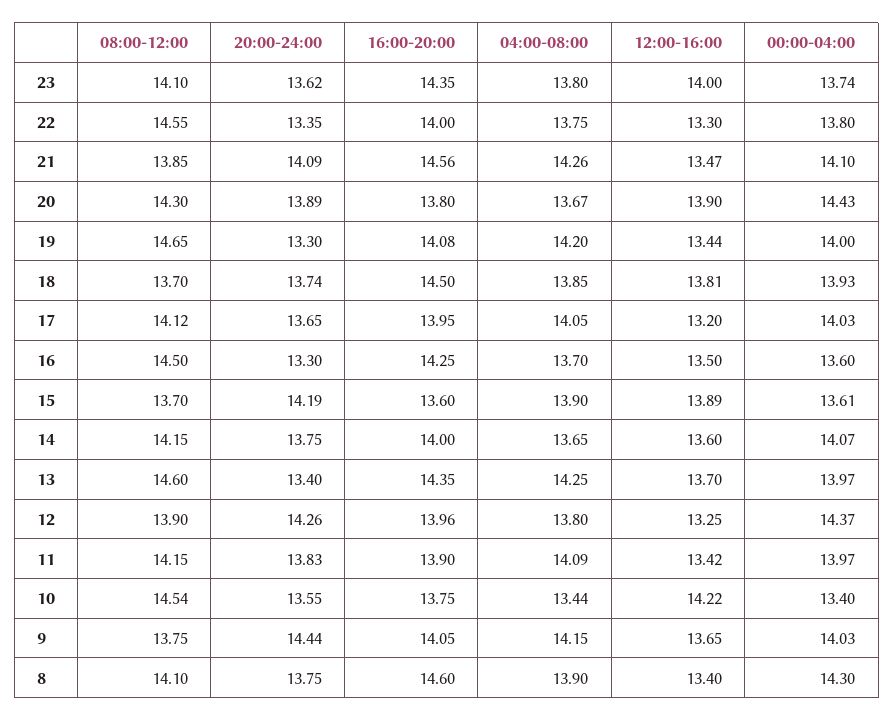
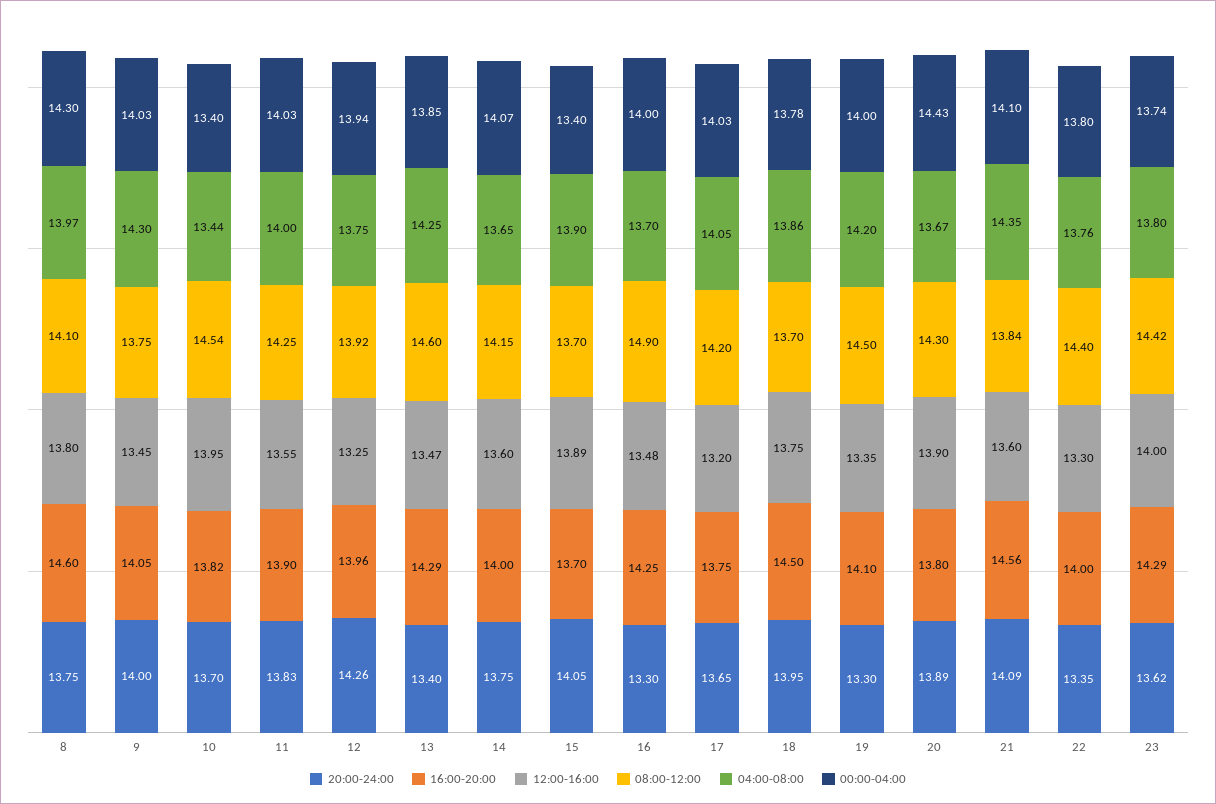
08:00-12:00, 23: 14.1 -> 14.42
16:00-20:00, 23: 14.35 -> 14.29
08:00-12:00, 22: 14.55 -> 14.4
04:00-08:00, 22: 13.75 -> 13.76
08:00-12:00, 21: 13.85 -> 13.84
04:00-08:00, 21: 14.26 -> 14.35
12:00-16:00, 21: 13.47 -> 13.6
08:00-12:00, 19: 14.65 -> 14.5
16:00-20:00, 19: 14.08 -> 14.1
12:00-16:00, 19: 13.44 -> 13.35
20:00-24:00, 18: 13.74 -> 13.95
04:00-08:00, 18: 13.85 -> 13.86
12:00-16:00, 18: 13.81 -> 13.75
00:00-04:00, 18: 13.93 -> 13.78
08:00-12:00, 17: 14.12 -> 14.2
16:00-20:00, 17: 13.95 -> 13.75
08:00-12:00, 16: 14.5 -> 14.9
12:00-16:00, 16: 13.5 -> 13.48
00:00-04:00, 16: 13.6 -> 14
20:00-24:00, 15: 14.19 -> 14.05
16:00-20:00, 15: 13.6 -> 13.7
00:00-04:00, 15: 13.61 -> 13.4
16:00-20:00, 13: 14.35 -> 14.29
12:00-16:00, 13: 13.7 -> 13.47
00:00-04:00, 13: 13.97 -> 13.85
08:00-12:00, 12: 13.9 -> 13.92
04:00-08:00, 12: 13.8 -> 13.75
00:00-04:00, 12: 14.37 -> 13.94
08:00-12:00, 11: 14.15 -> 14.25
04:00-08:00, 11: 14.09 -> 14
12:00-16:00, 11: 13.42 -> 13.55
00:00-04:00, 11: 13.97 -> 14.03
20:00-24:00, 10: 13.55 -> 13.7
16:00-20:00, 10: 13.75 -> 13.82
12:00-16:00, 10: 14.22 -> 13.95
20:00-24:00, 9: 14.44 -> 14
04:00-08:00, 9: 14.15 -> 14.3
12:00-16:00, 9: 13.65 -> 13.45
04:00-08:00, 8: 13.9 -> 13.97
12:00-16:00, 8: 13.4 -> 13.8

